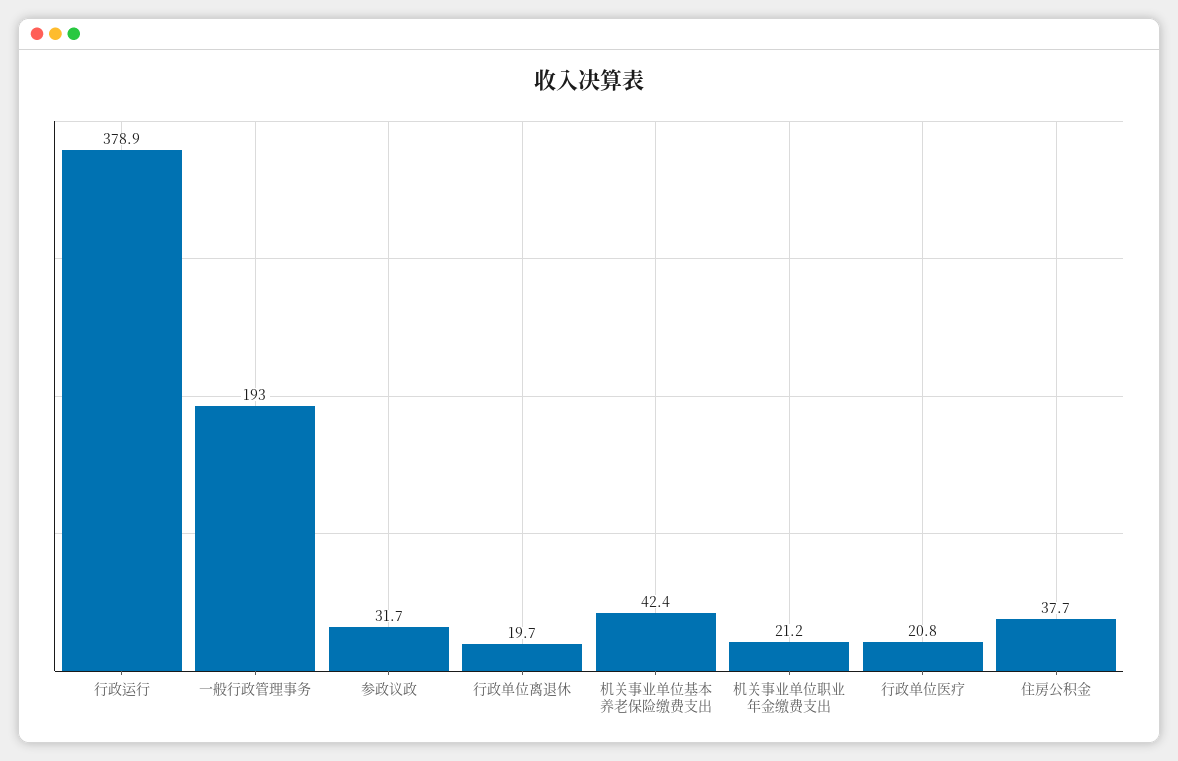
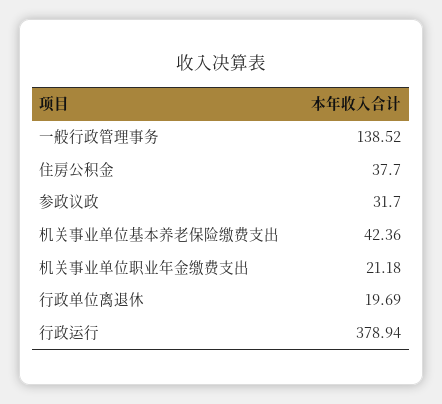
一般行政管理事务: 193 -> 138.52
行政单位医疗: 20.8 -> none

